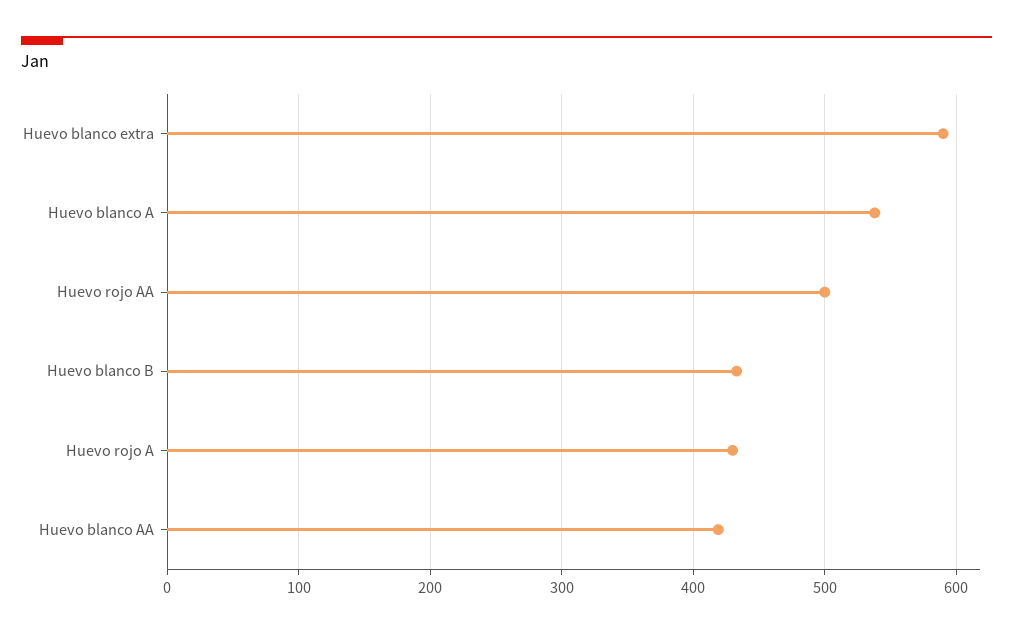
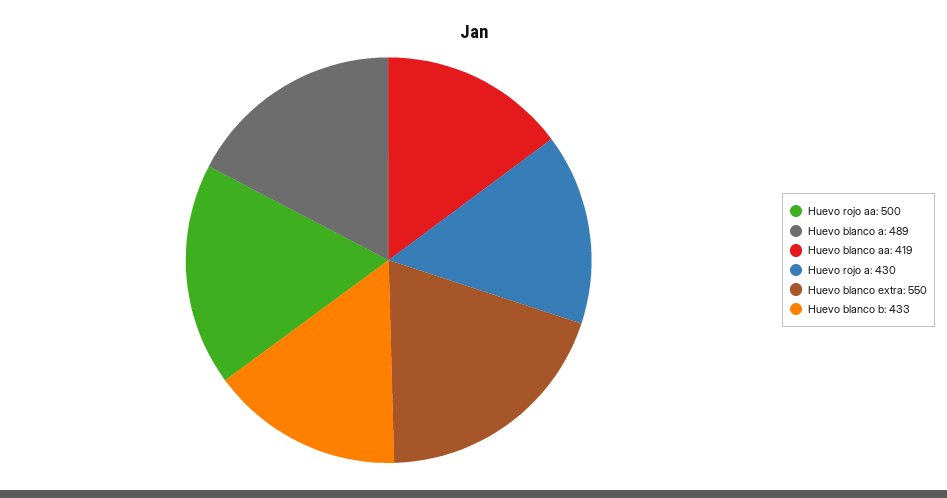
Huevo blanco extra: 590 -> 550
Huevo blanco A: 540 -> 489

